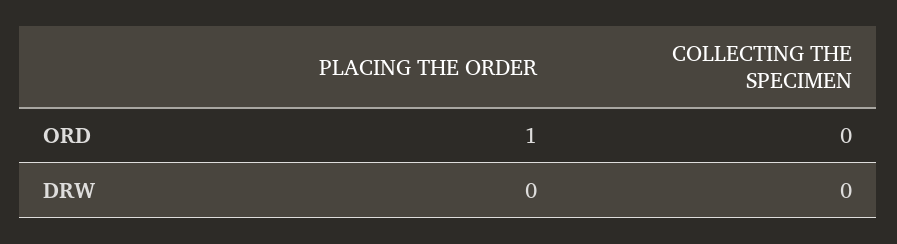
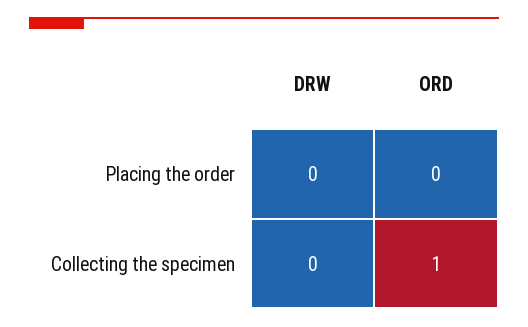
PLACING THE ORDER, ORD: 1 -> 0
COLLECTING THE SPECIMEN, ORD: 0 -> 1

